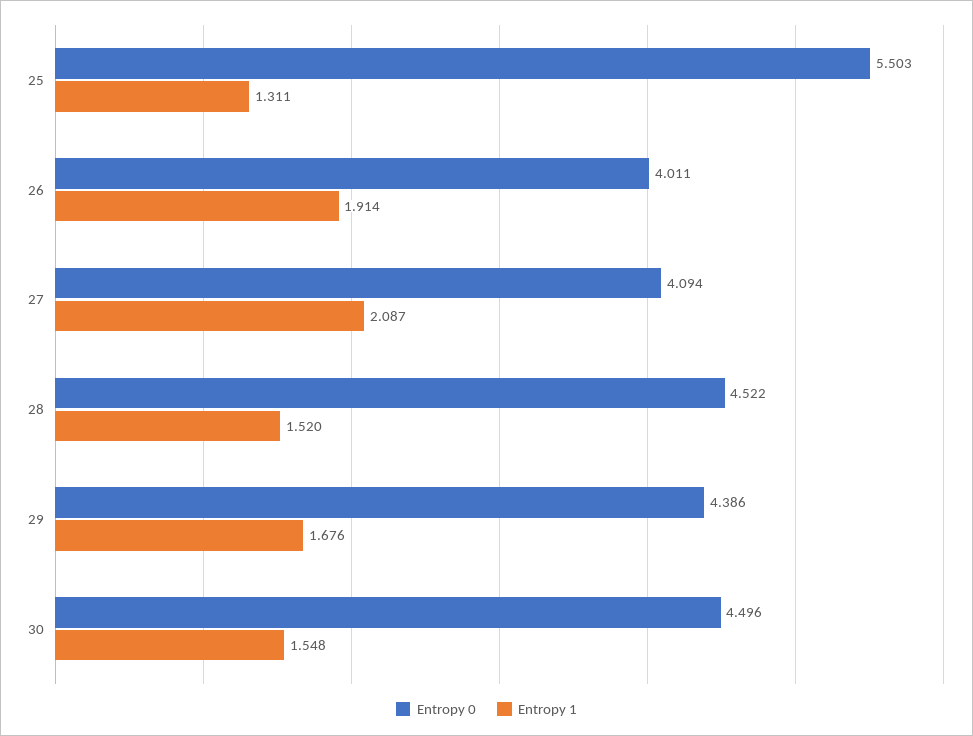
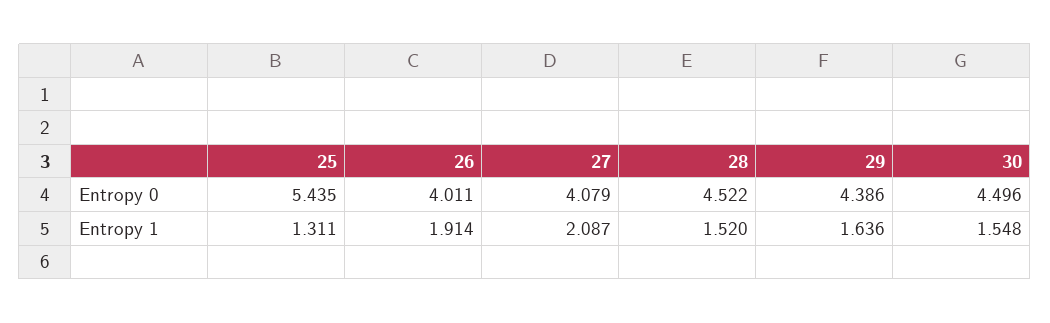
Entropy 0, 25: 5.503 -> 5.435
Entropy 0, 27: 4.094 -> 4.079
Entropy 1, 29: 1.676 -> 1.636

